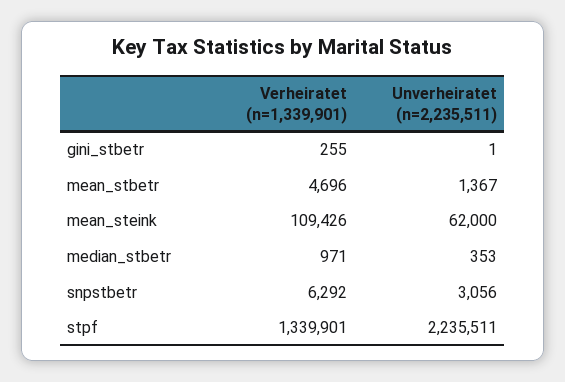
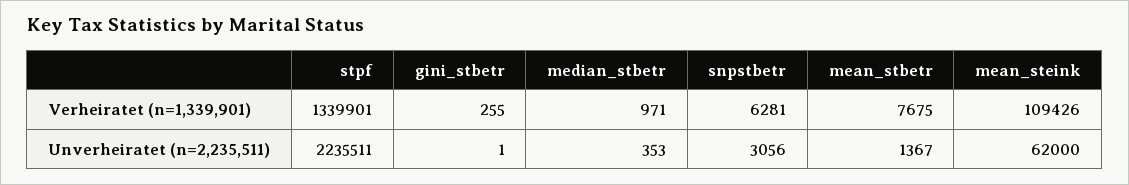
Verheiratet (n=1,339,901), mean_stbetr: 4696 -> 7675
Verheiratet (n=1,339,901), snpstbetr: 6292 -> 6281

